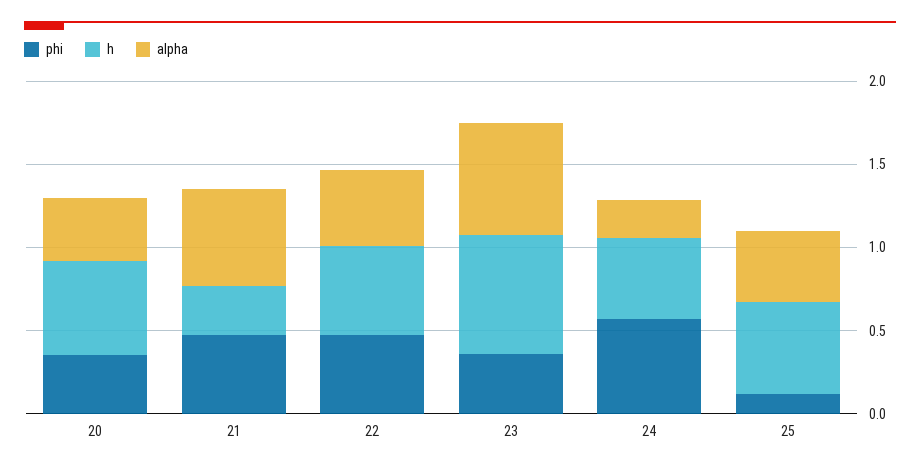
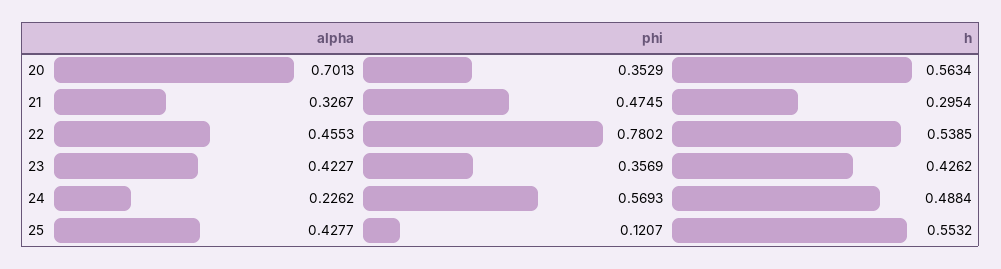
alpha, 20: 0.4 -> 0.7013
alpha, 21: 0.6 -> 0.3267
phi, 22: 0.5 -> 0.7802
h, 23: 0.7 -> 0.4262
alpha, 23: 0.7 -> 0.4227

